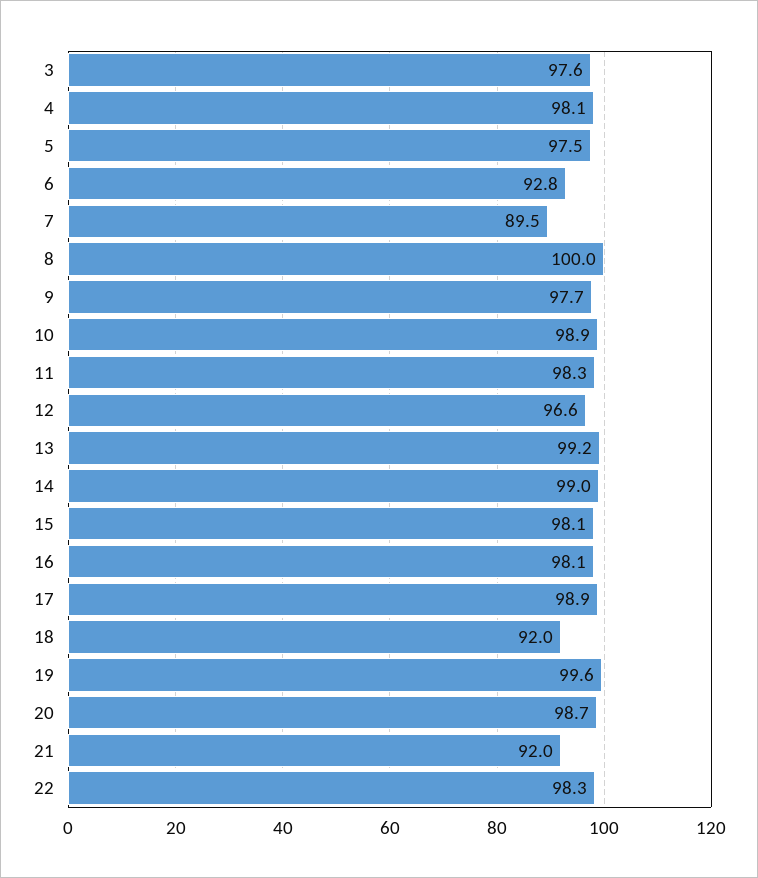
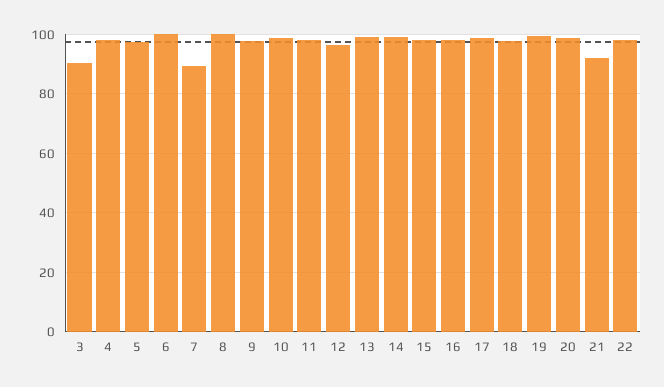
3: 97.6 -> 90
6: 92.8 -> 100
18: 92 -> 97.5

